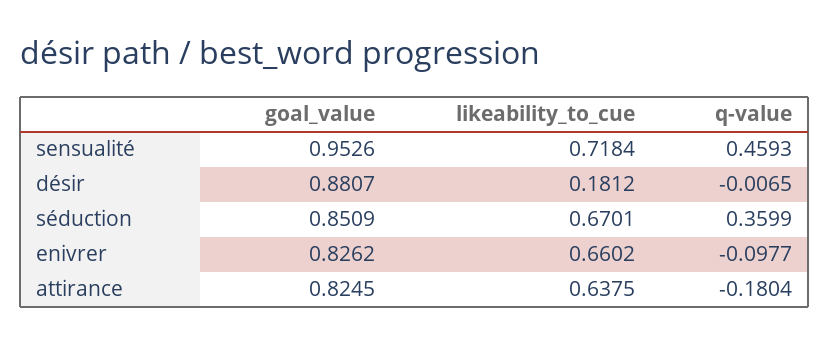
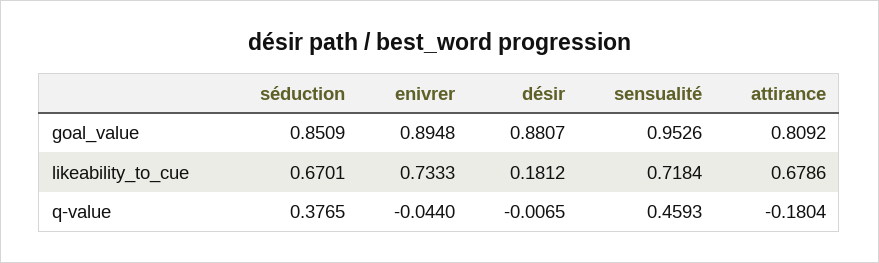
q-value, séduction: 0.3599 -> 0.3765
goal_value, enivrer: 0.8262 -> 0.8948
likeability_to_cue, enivrer: 0.6602 -> 0.7333
q-value, enivrer: -0.0977 -> -0.044
goal_value, attirance: 0.8245 -> 0.8092
likeability_to_cue, attirance: 0.6375 -> 0.6786

